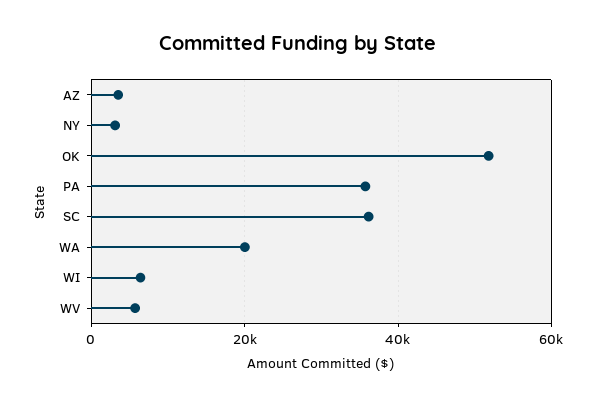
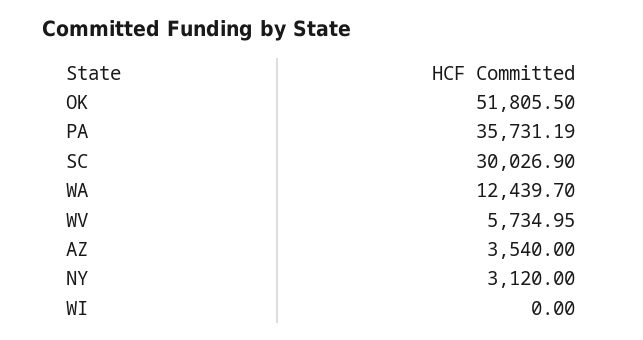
SC: 36000 -> 30026.9
WA: 20000 -> 12439.7
WI: 6000 -> 0

